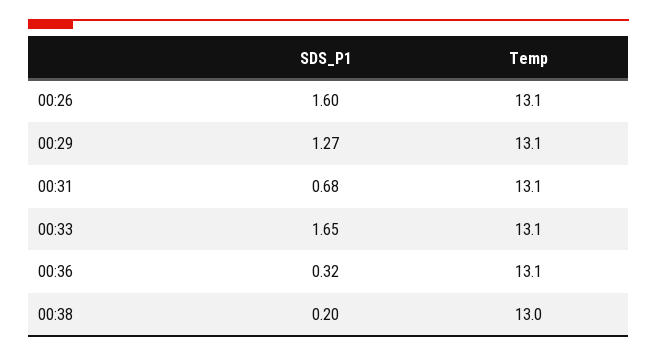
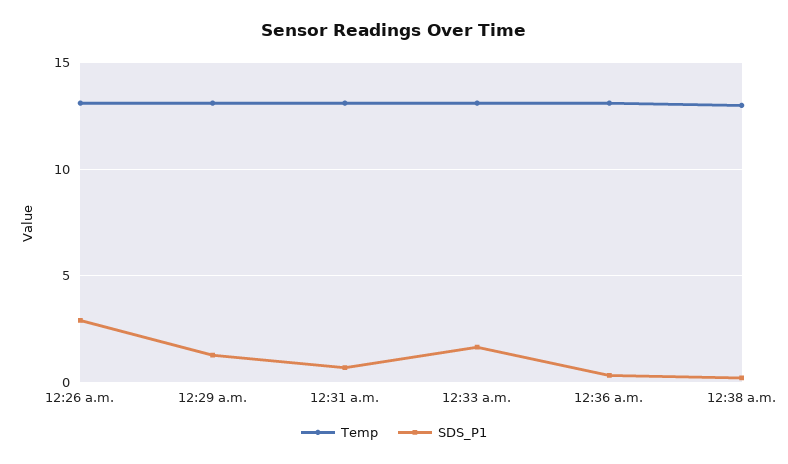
SDS_P1, 00:26: 1.6 -> 3

